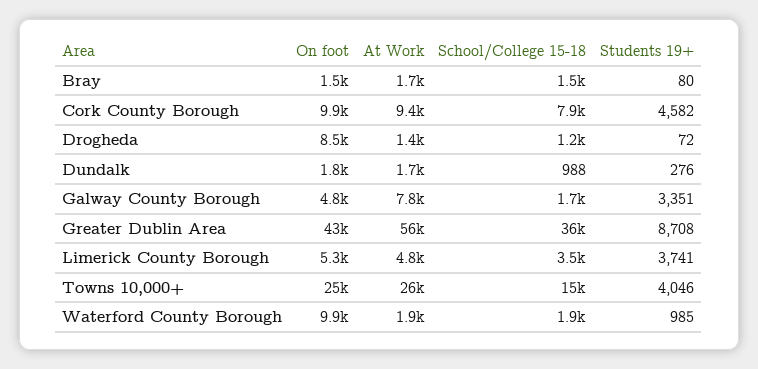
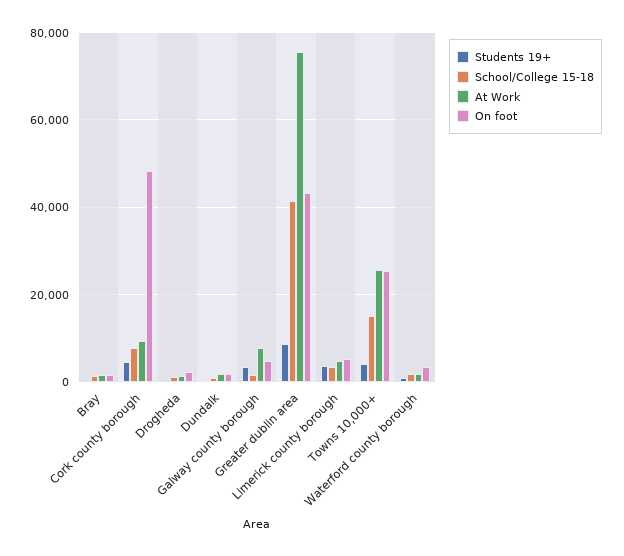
On foot, Cork County Borough: 9900 -> 48000
On foot, Drogheda: 8500 -> 2000
At Work, Greater Dublin Area: 56000 -> 76000
School/College 15-18, Greater Dublin Area: 36000 -> 42000
On foot, Waterford County Borough: 9900 -> 4000

